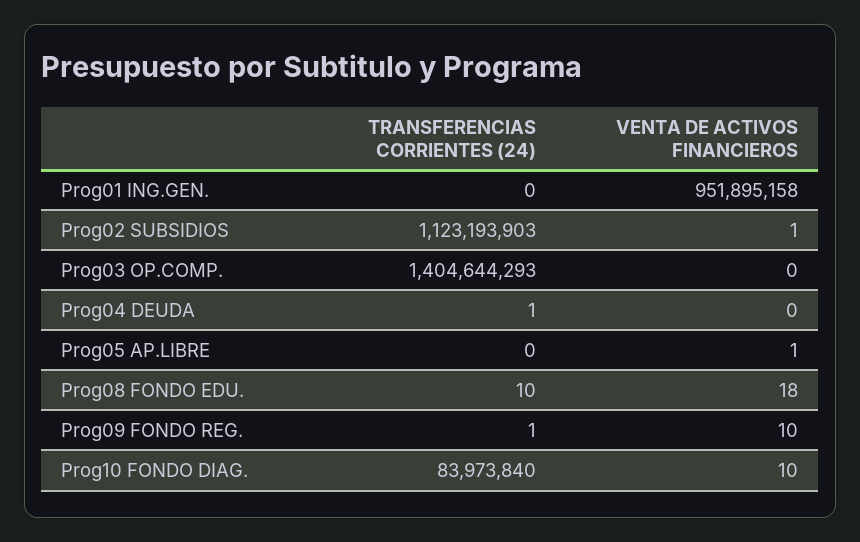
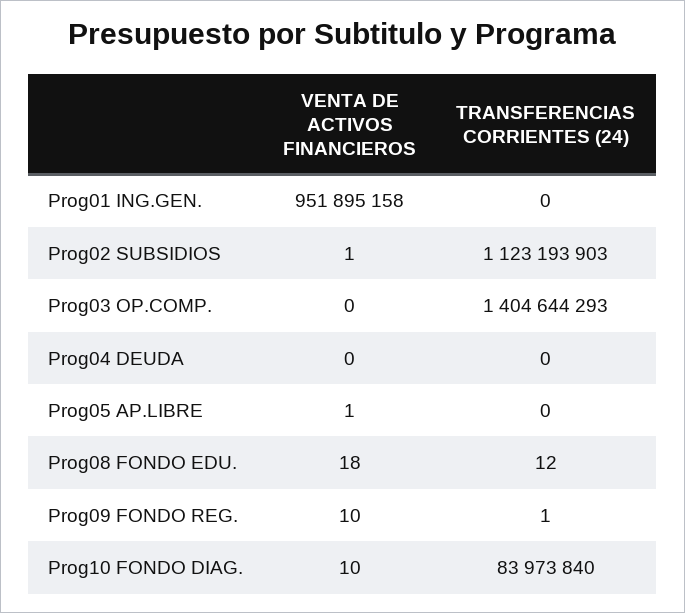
TRANSFERENCIAS CORRIENTES (24), Prog04 DEUDA: 1 -> 0
TRANSFERENCIAS CORRIENTES (24), Prog08 FONDO EDU.: 10 -> 12

